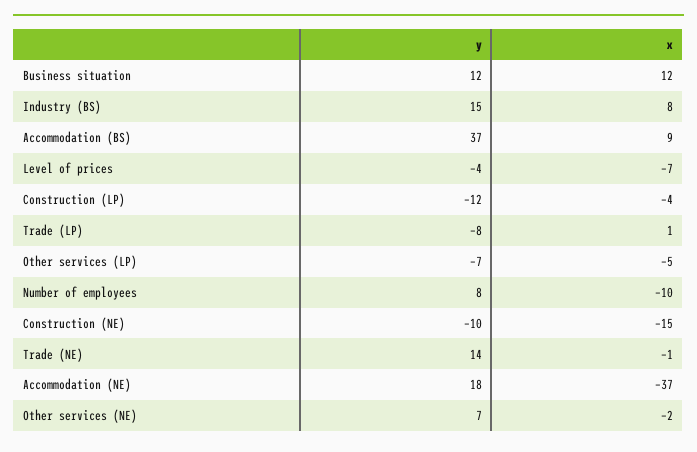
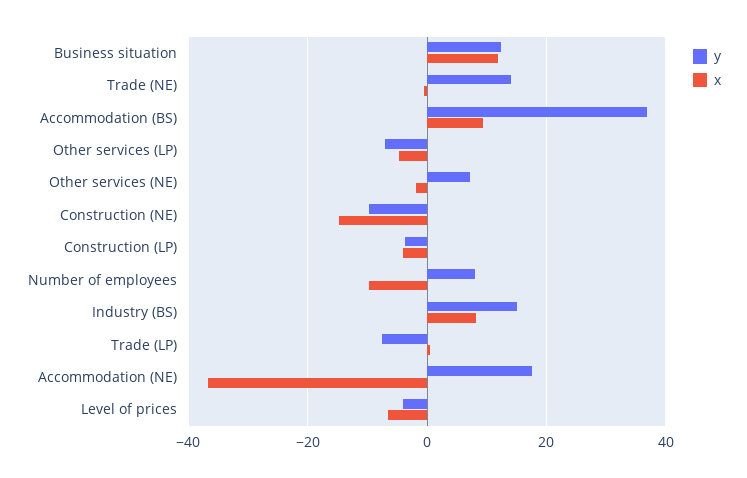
y, Construction (LP): -12 -> -4

